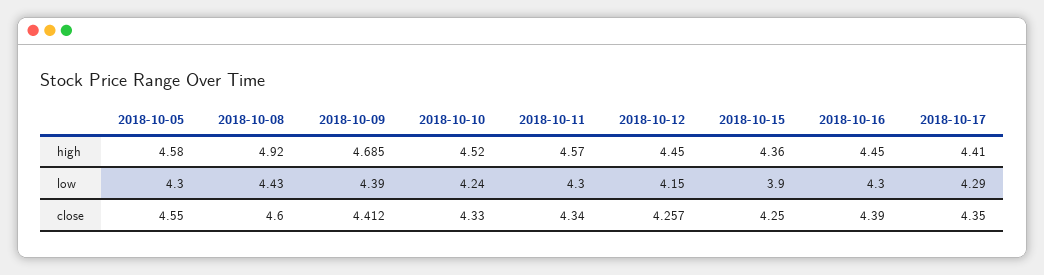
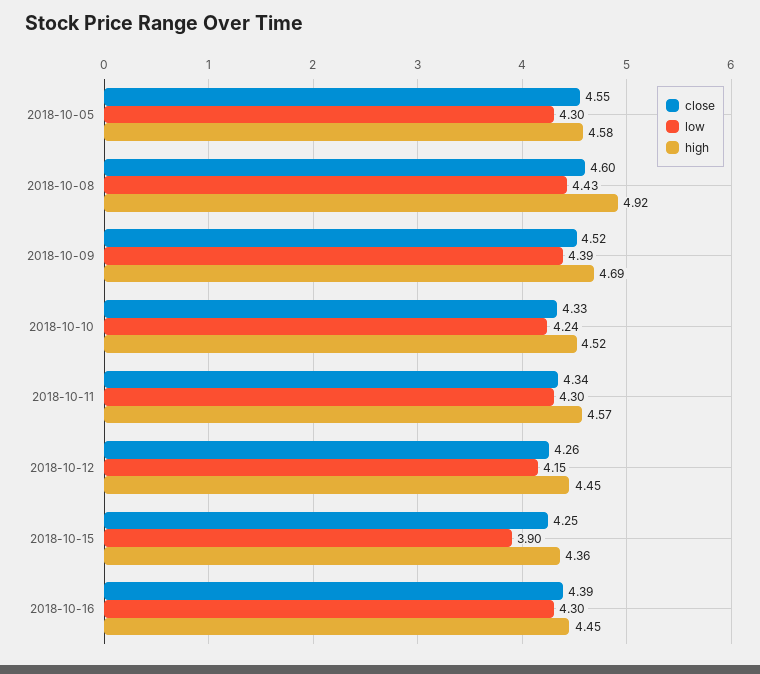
high, 2018-10-17: 4.41 -> none
low, 2018-10-17: 4.29 -> none
close, 2018-10-09: 4.412 -> 4.52
close, 2018-10-17: 4.35 -> none

